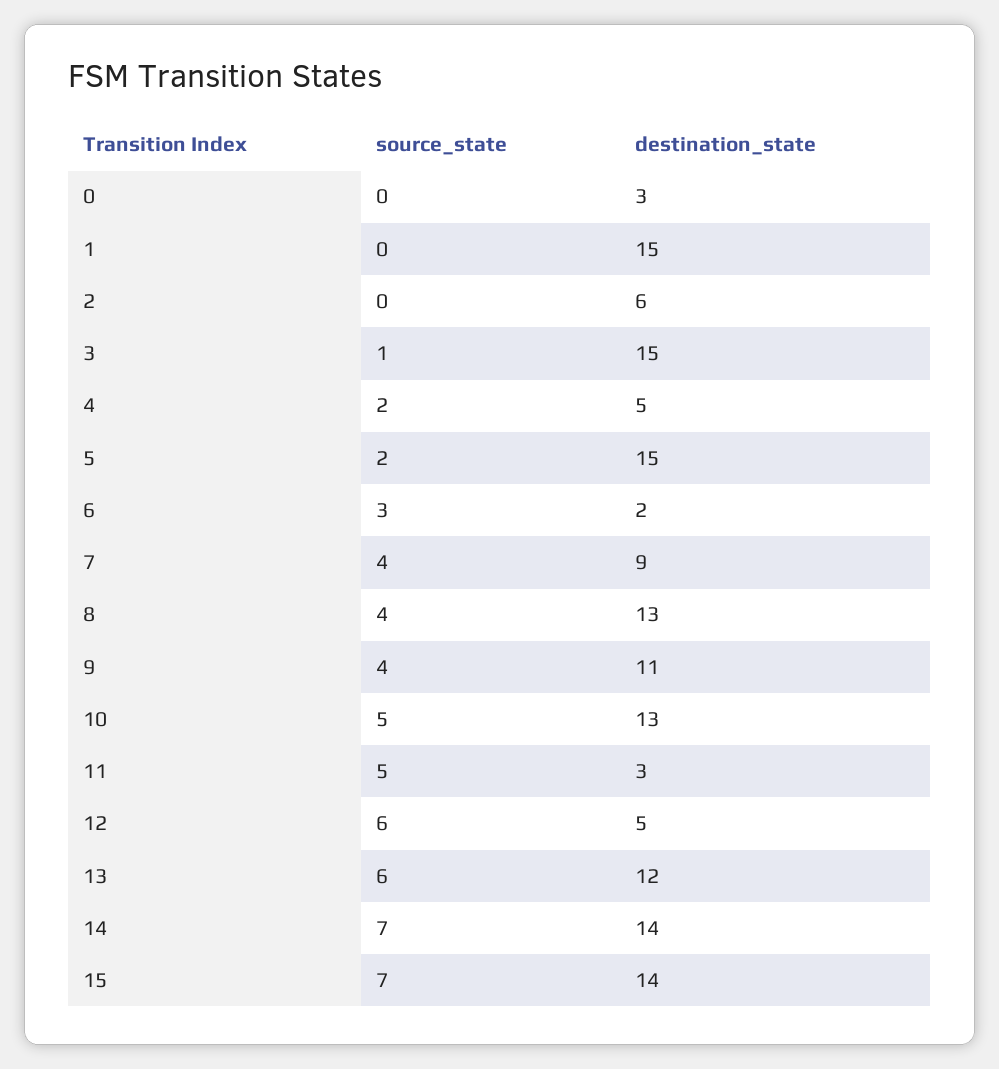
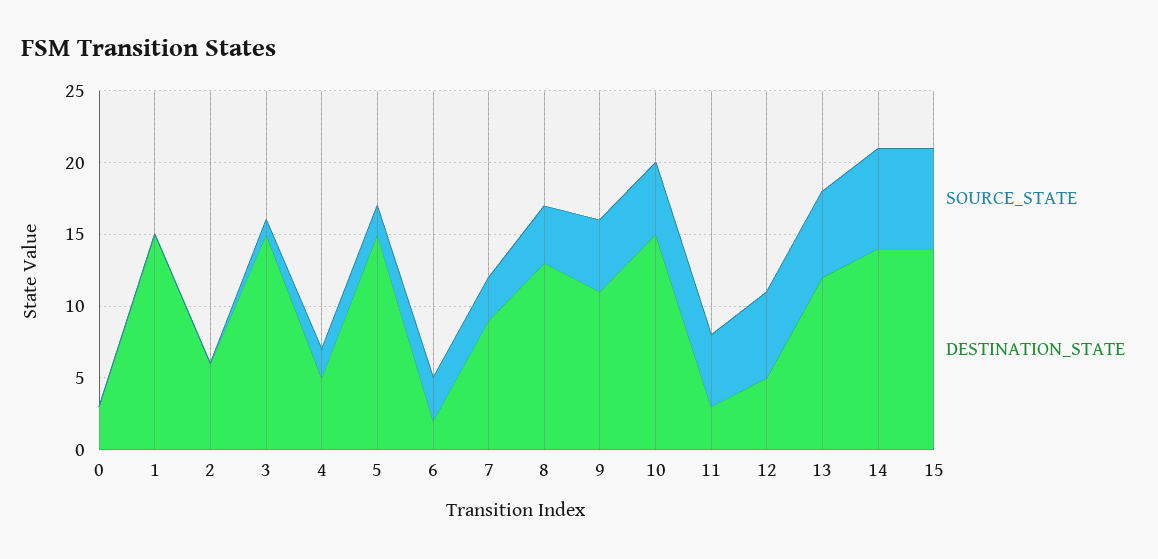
source_state, 7: 4 -> 3
source_state, 9: 4 -> 5
destination_state, 10: 13 -> 15

